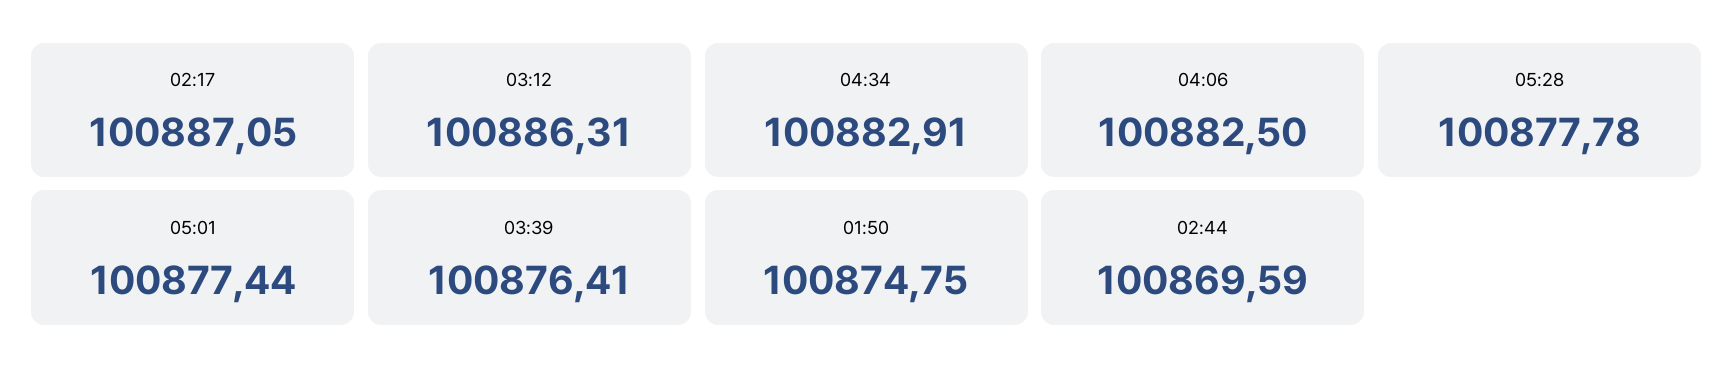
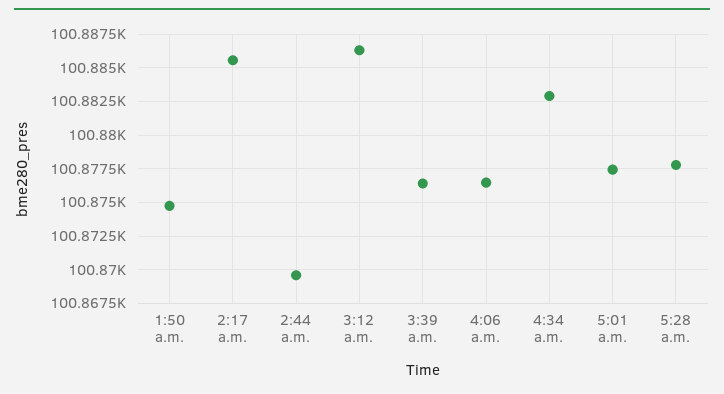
02:17: 100887.05 -> 100885.5
04:06: 100882.5 -> 100876.5

